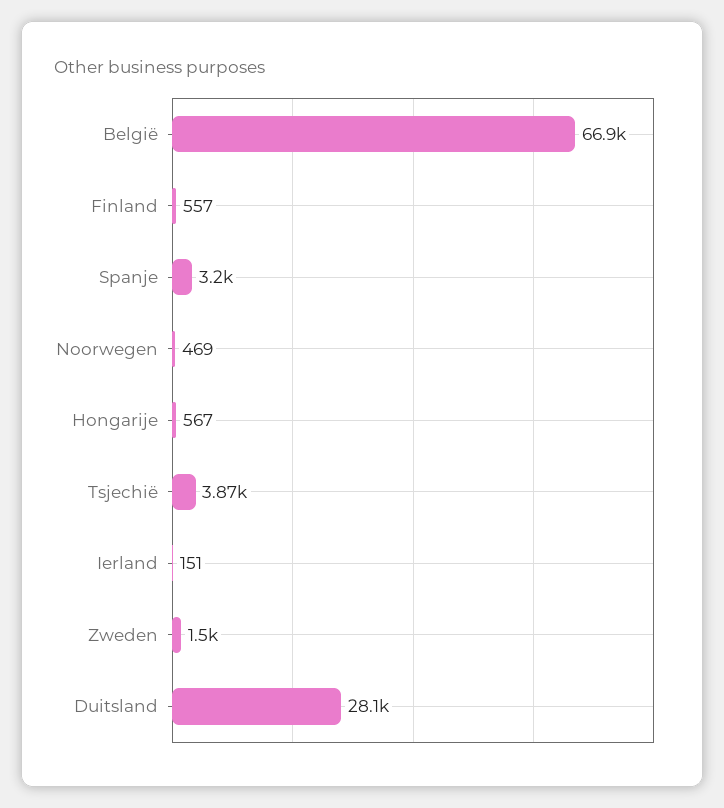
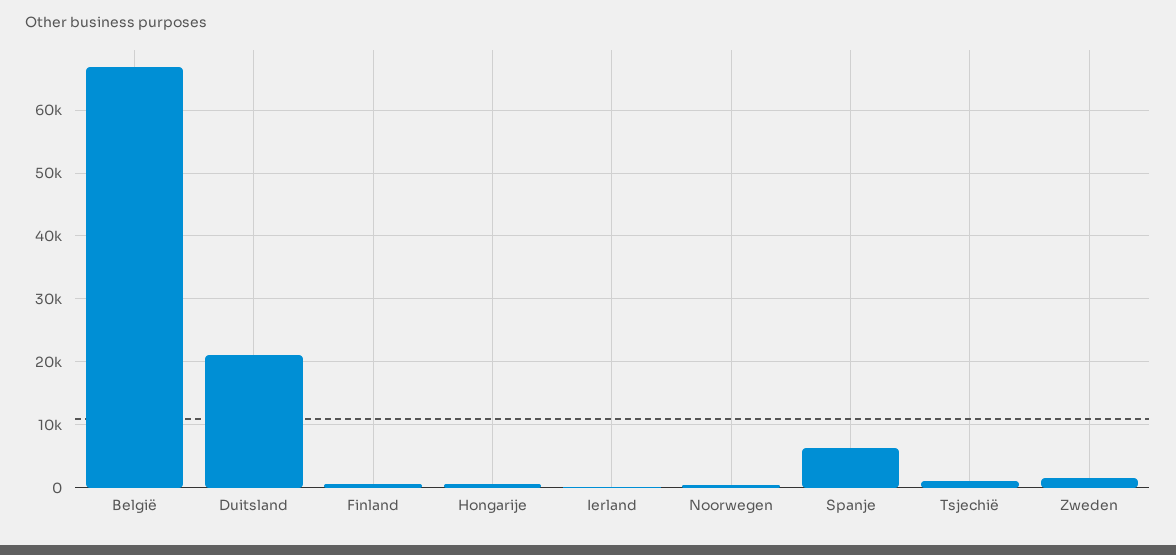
Spanje: 3200 -> 6000
Tsjechië: 3870 -> 1000
Duitsland: 28100 -> 21000

